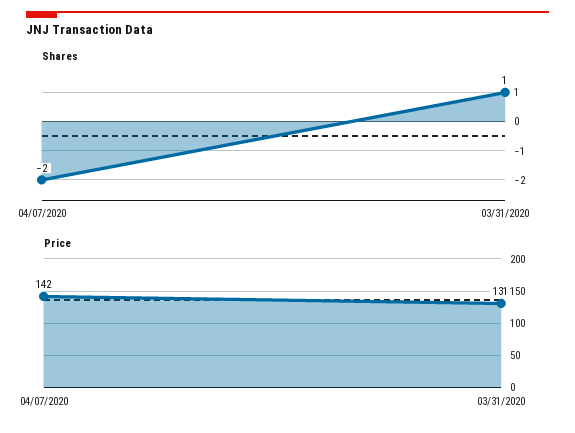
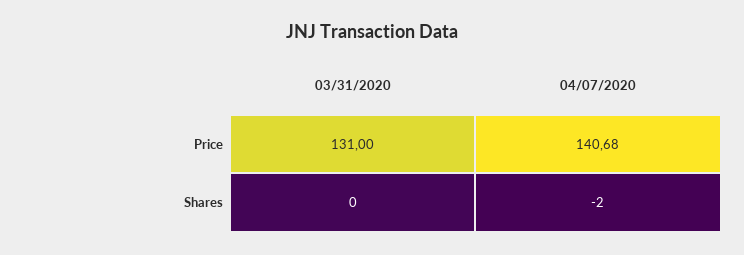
Shares, 03/31/2020: 1 -> 0
Price, 04/07/2020: 142 -> 140.68

